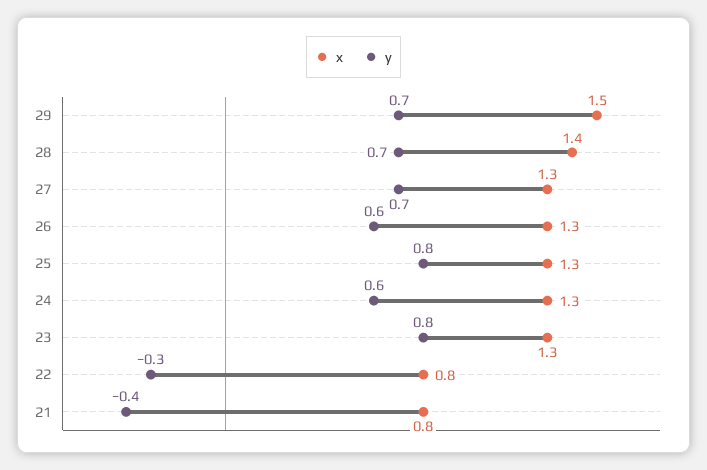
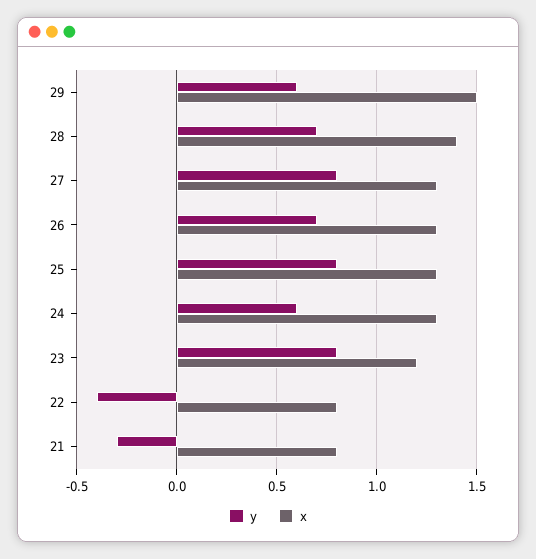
y, 29: 0.7 -> 0.6
y, 27: 0.7 -> 0.8
y, 26: 0.6 -> 0.7
x, 23: 1.3 -> 1.2
y, 22: -0.3 -> -0.4
y, 21: -0.4 -> -0.3

